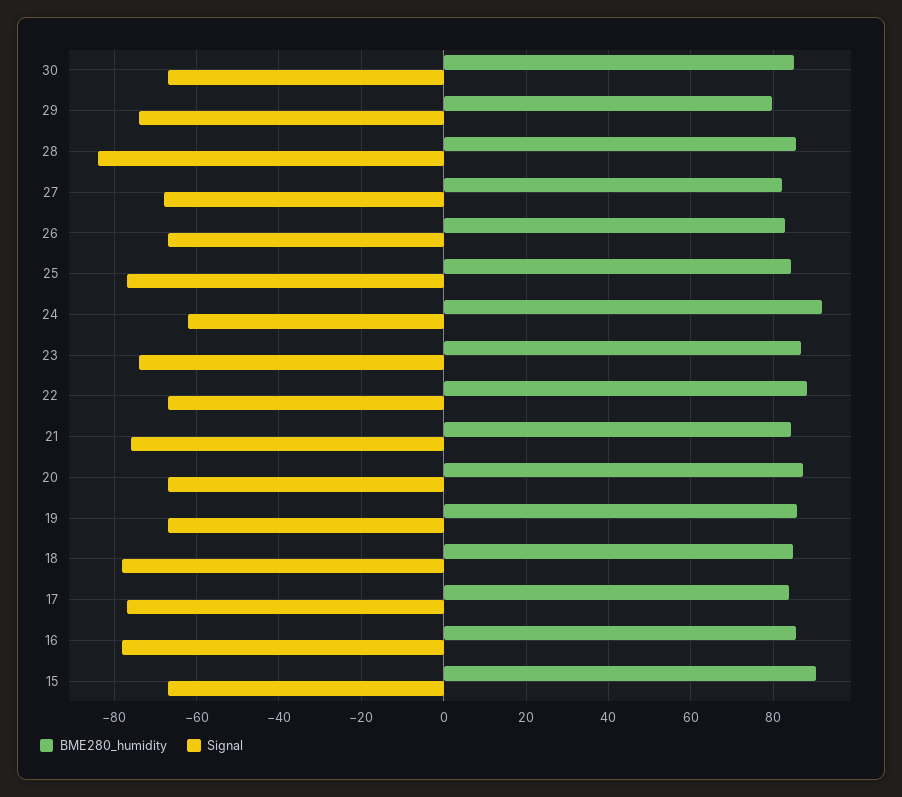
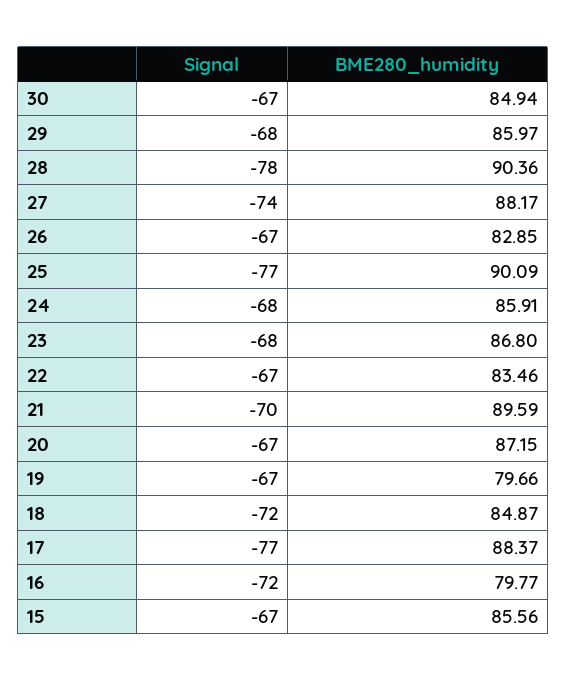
BME280_humidity, 29: 80 -> 85.97
Signal, 29: -74 -> -68
BME280_humidity, 28: 86 -> 90.36
Signal, 28: -84 -> -78
BME280_humidity, 27: 82 -> 88.17
Signal, 27: -68 -> -74
BME280_humidity, 25: 84 -> 90.09
BME280_humidity, 24: 92 -> 85.91
Signal, 24: -62 -> -68
Signal, 23: -74 -> -68
BME280_humidity, 22: 88 -> 83.46
BME280_humidity, 21: 84 -> 89.59
Signal, 21: -76 -> -70
BME280_humidity, 19: 86 -> 79.66
Signal, 18: -78 -> -72
BME280_humidity, 17: 84 -> 88.37
BME280_humidity, 16: 86 -> 79.77
Signal, 16: -78 -> -72
BME280_humidity, 15: 90 -> 85.56

